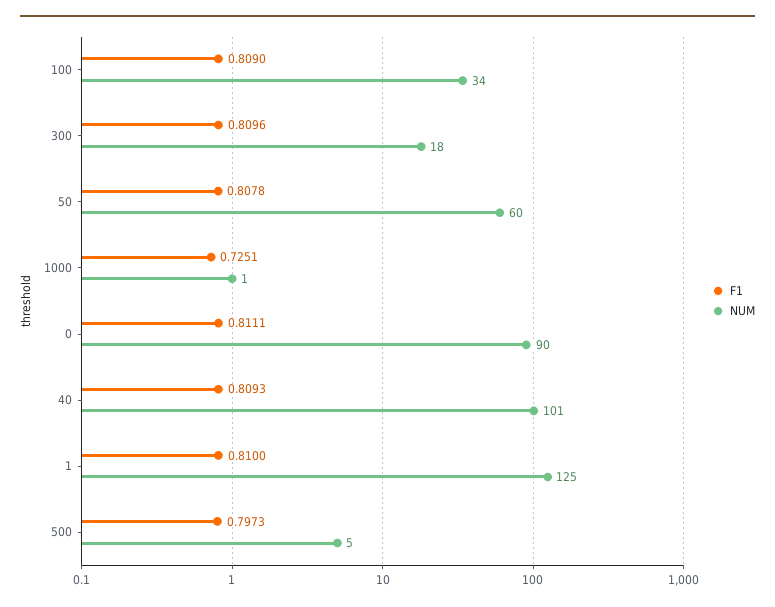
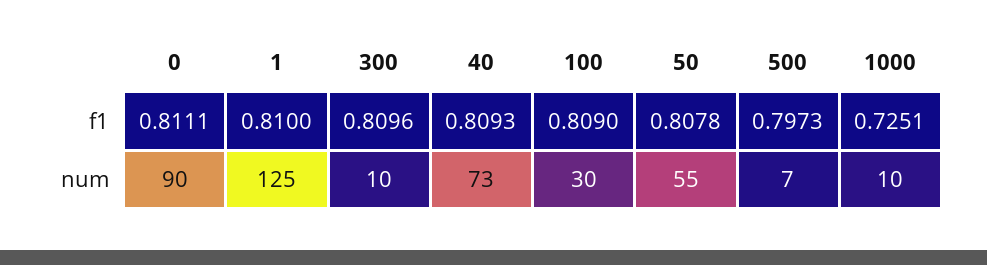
NUM, 100: 34 -> 30
NUM, 300: 18 -> 10
NUM, 50: 60 -> 55
NUM, 1000: 1 -> 10
NUM, 40: 101 -> 73
NUM, 500: 5 -> 7

